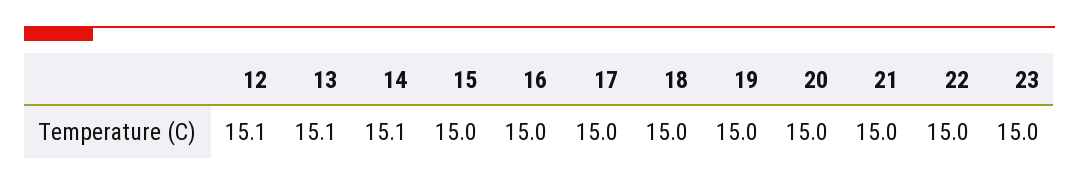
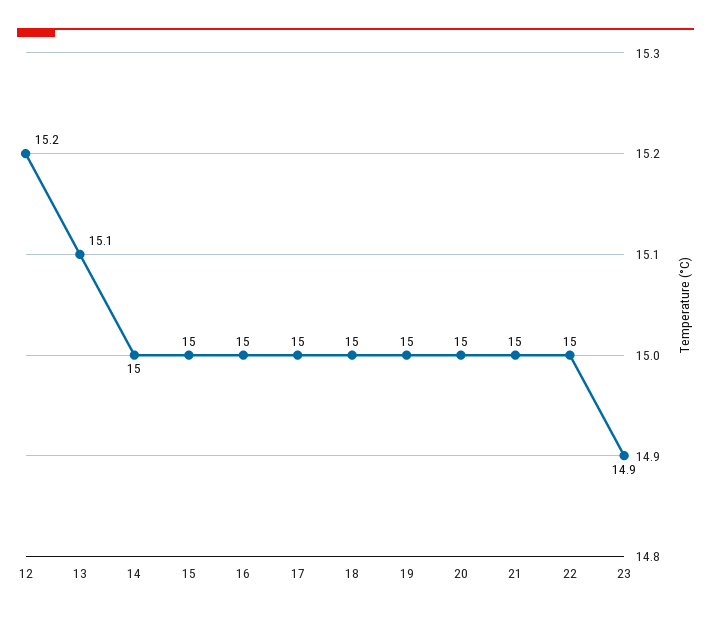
12: 15.1 -> 15.2
14: 15.1 -> 15
23: 15 -> 14.9

